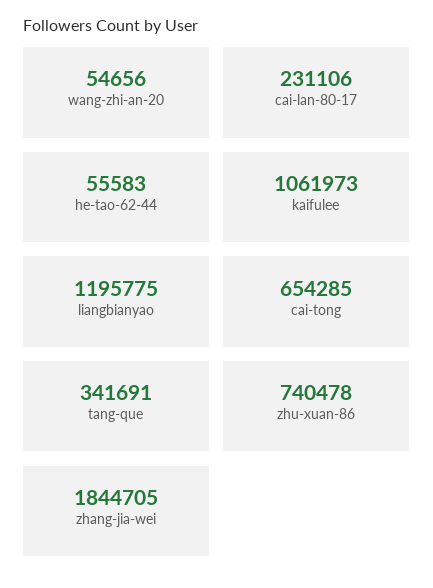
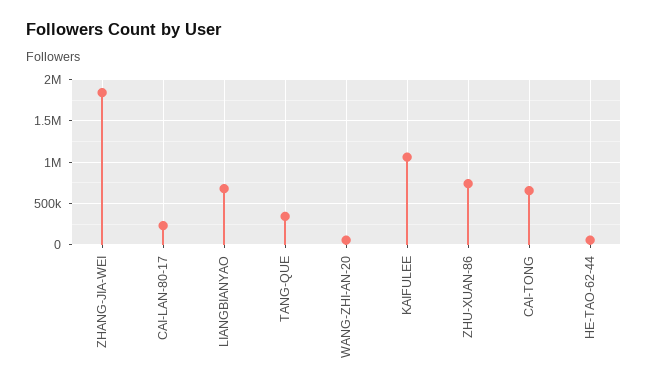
liangbianyao: 1195775 -> 700000

